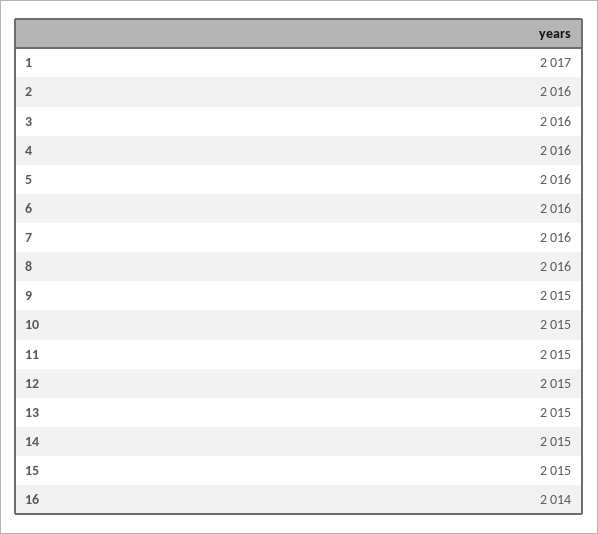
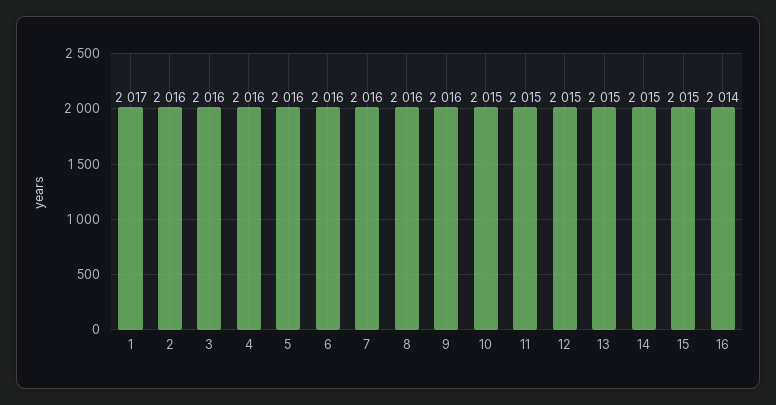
9: 2015 -> 2016

